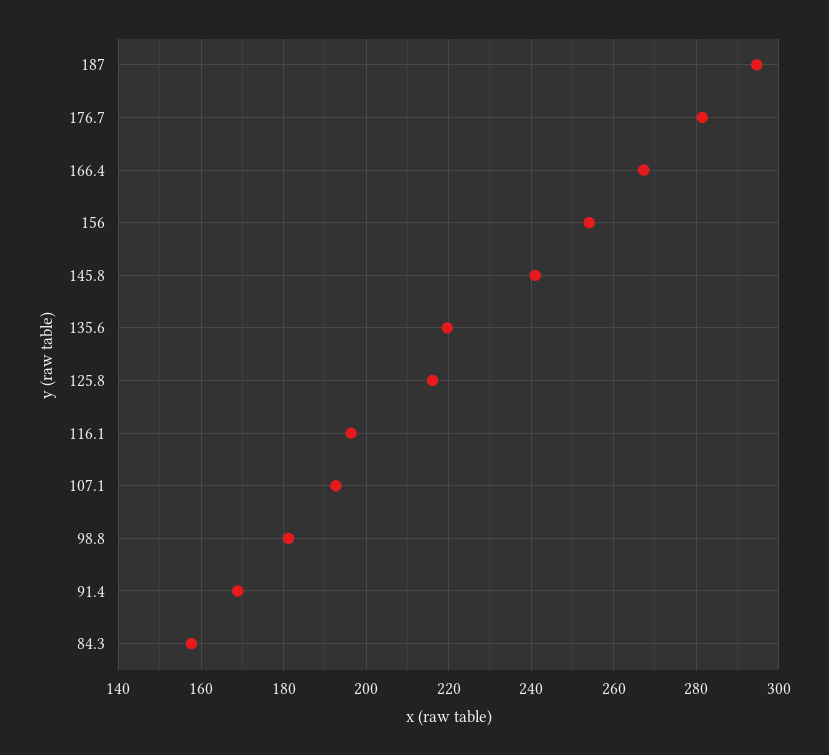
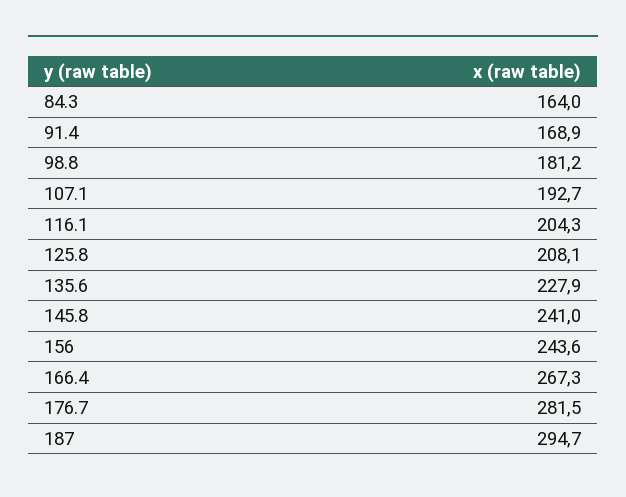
156: 254 -> 243.6
135.6: 220 -> 227.9
125.8: 216 -> 208.1
116.1: 196 -> 204.3
84.3: 158 -> 164

